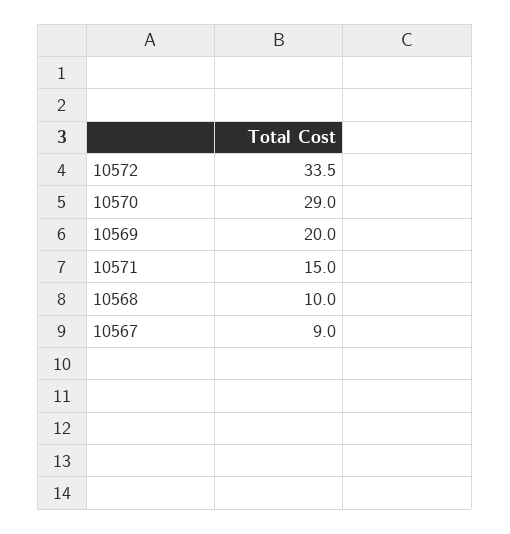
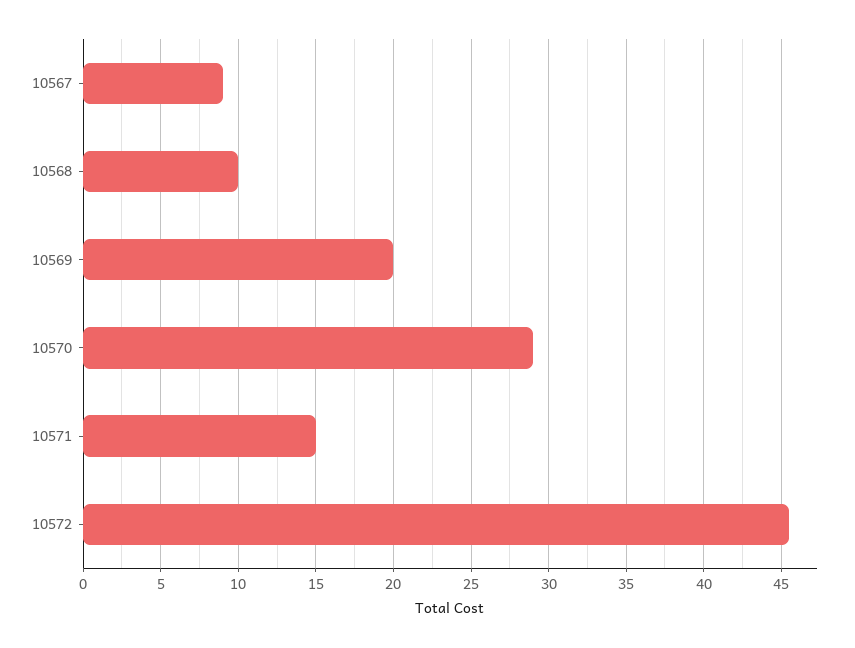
10572: 33.5 -> 45.5

